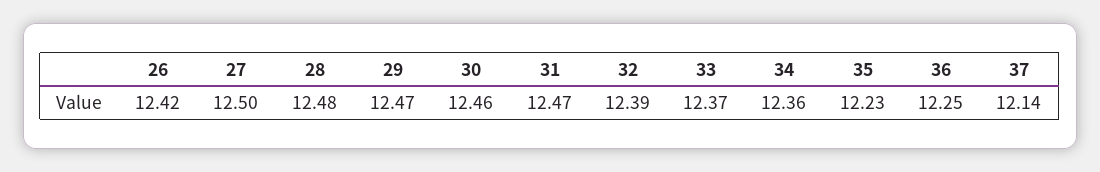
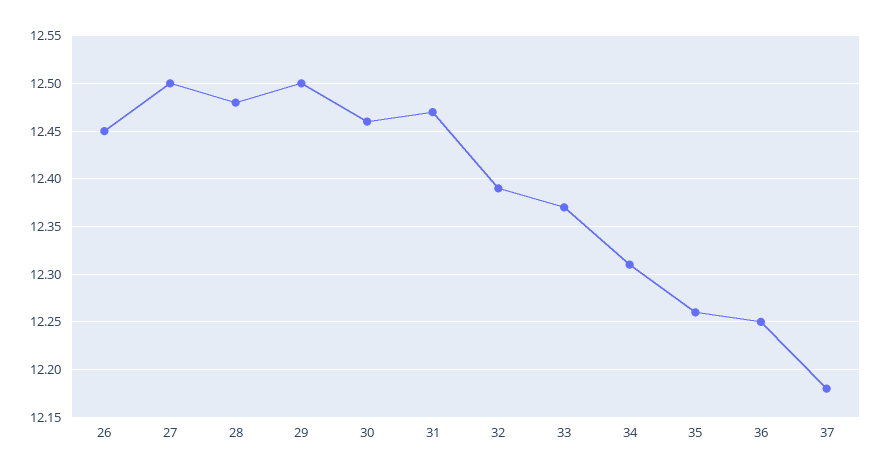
26: 12.42 -> 12.45
29: 12.47 -> 12.5
34: 12.36 -> 12.31
35: 12.23 -> 12.26
37: 12.14 -> 12.18

